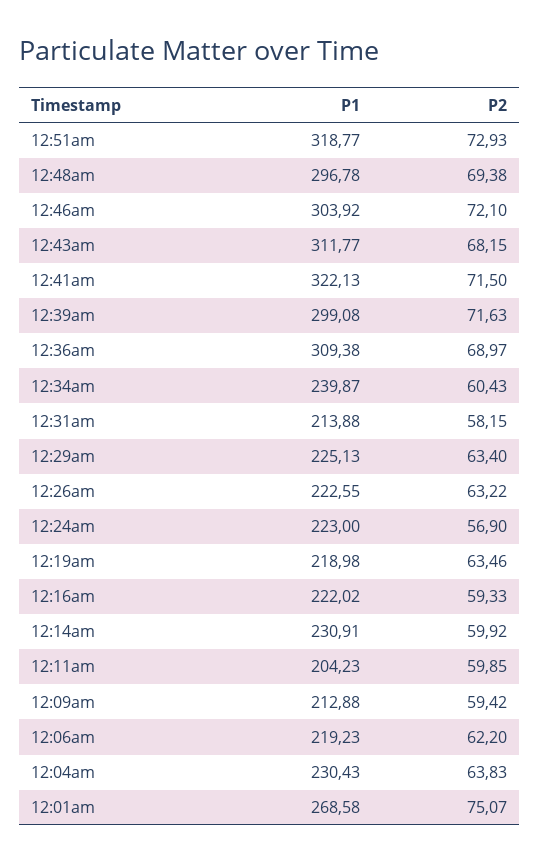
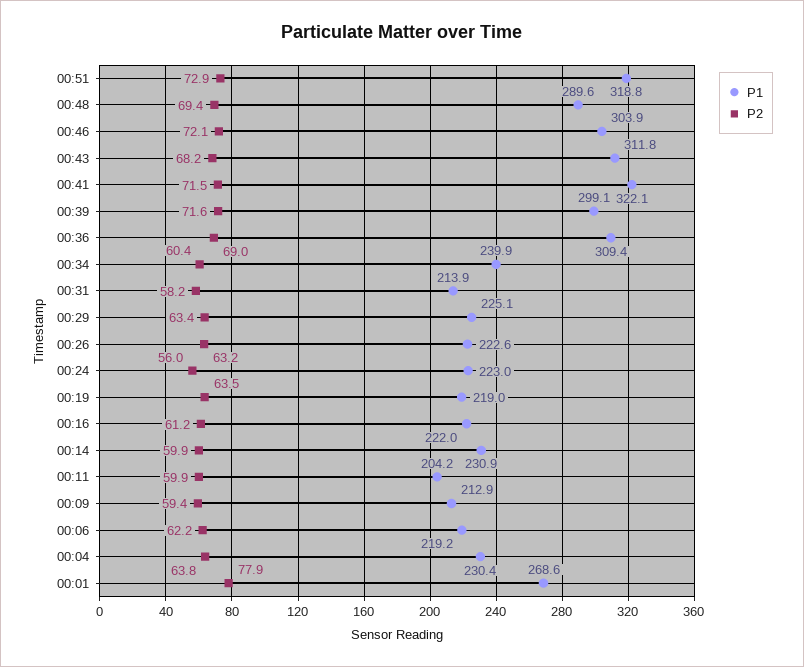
P1, 12:48am: 296.78 -> 289.6
P2, 12:24am: 56.9 -> 56
P2, 12:16am: 59.33 -> 61.2
P2, 12:01am: 75.07 -> 77.9

